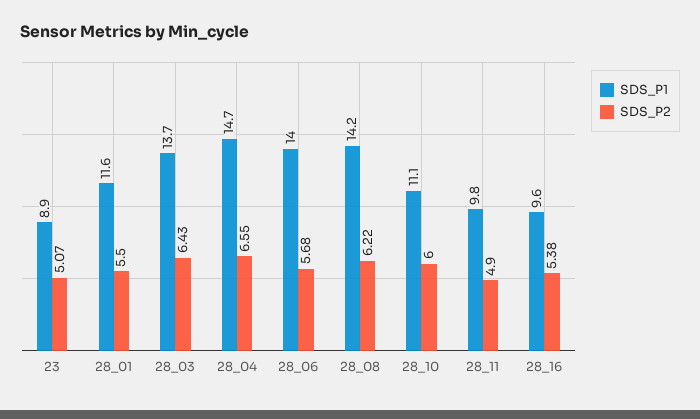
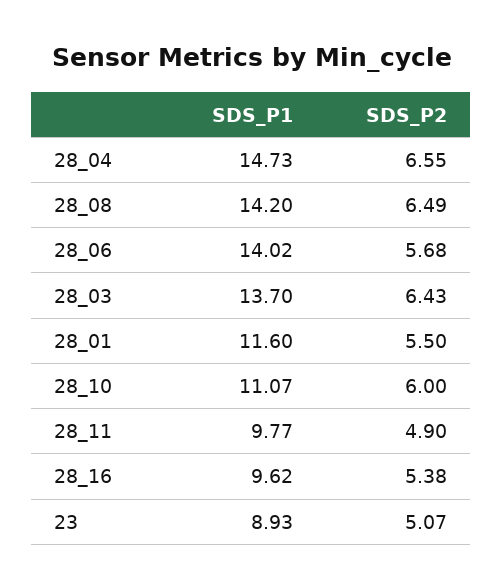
SDS_P2, 28_08: 6.22 -> 6.49

